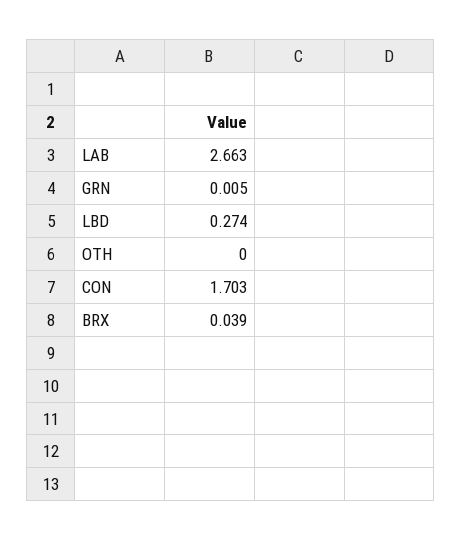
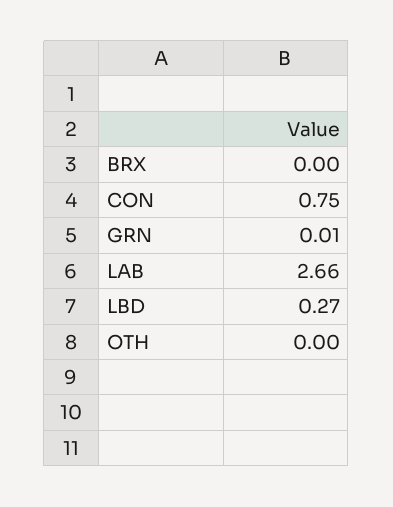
CON: 1.703 -> 0.75
BRX: 0.039 -> 0

